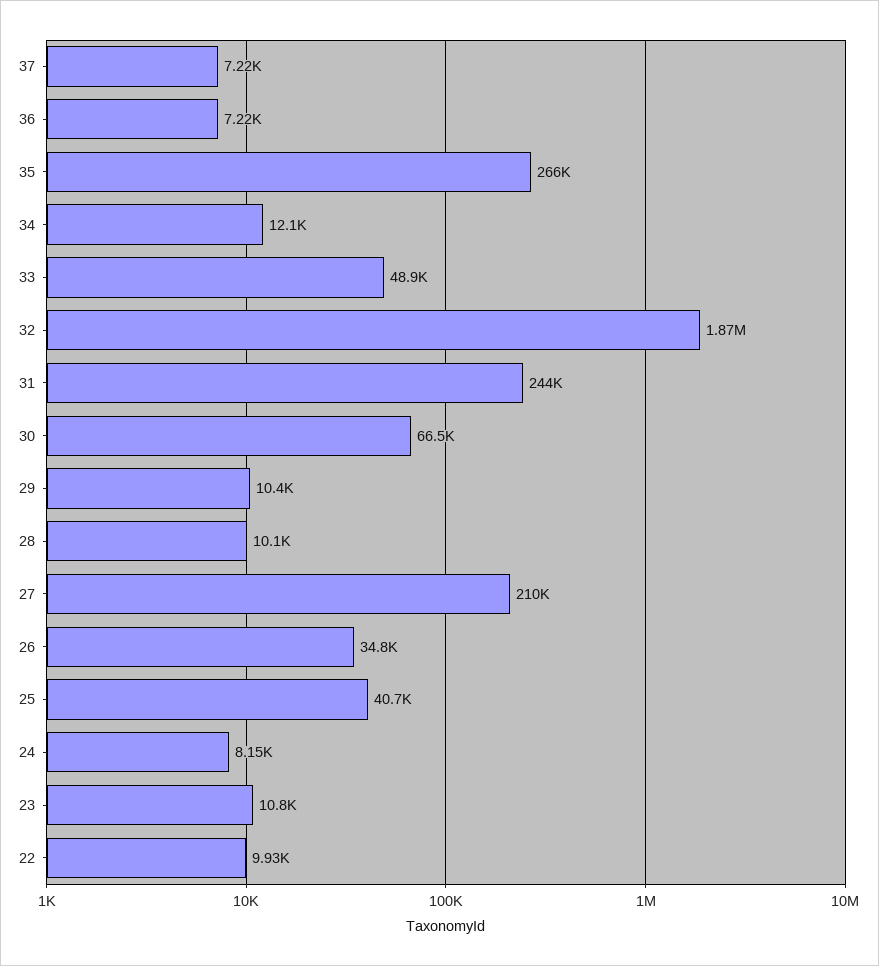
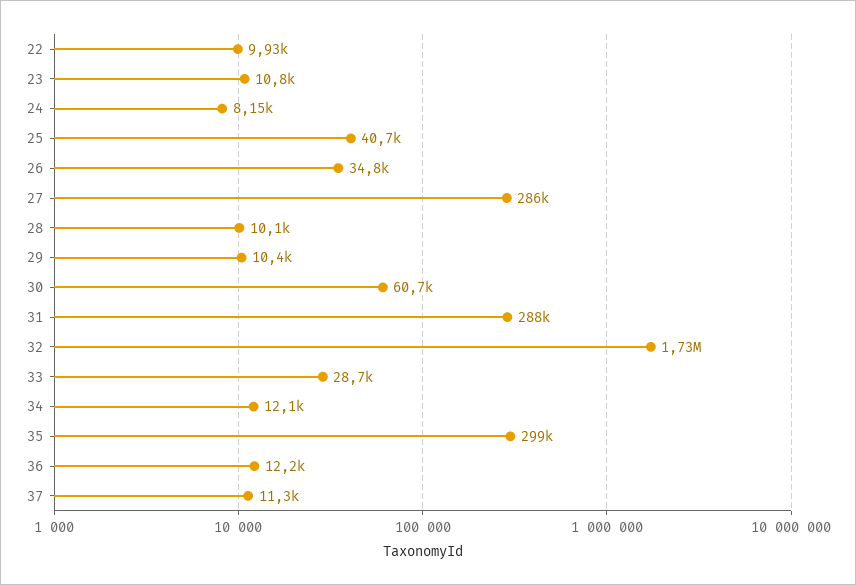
37: 7220 -> 11300
36: 7220 -> 12200
35: 266000 -> 299000
33: 48900 -> 28700
32: 1870000 -> 1730000
31: 244000 -> 288000
30: 66500 -> 60700
27: 210000 -> 286000

